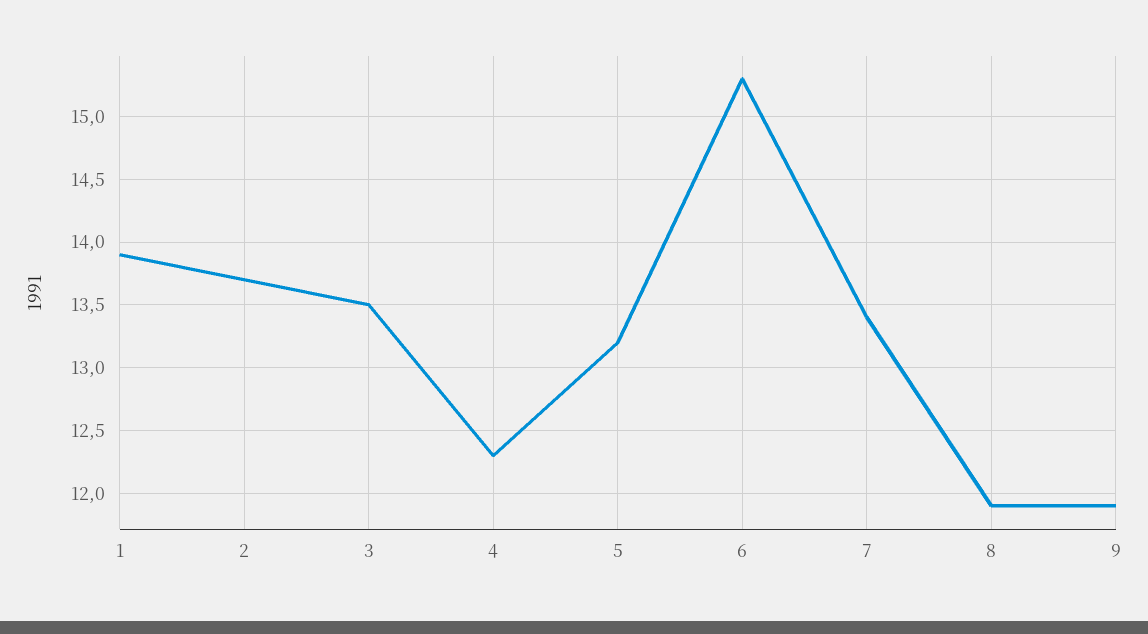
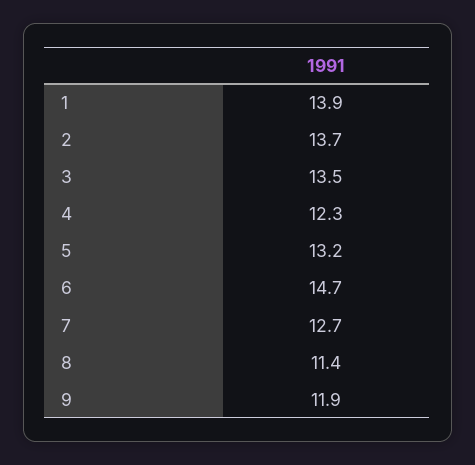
6: 15.3 -> 14.7
7: 13.4 -> 12.7
8: 11.9 -> 11.4

